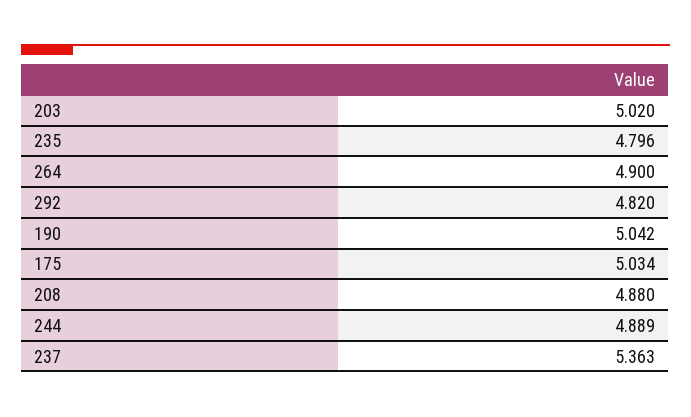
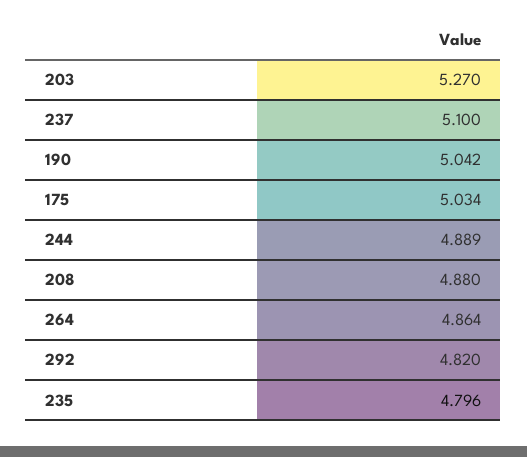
203: 5.02 -> 5.27
264: 4.9 -> 4.864
237: 5.363 -> 5.1

